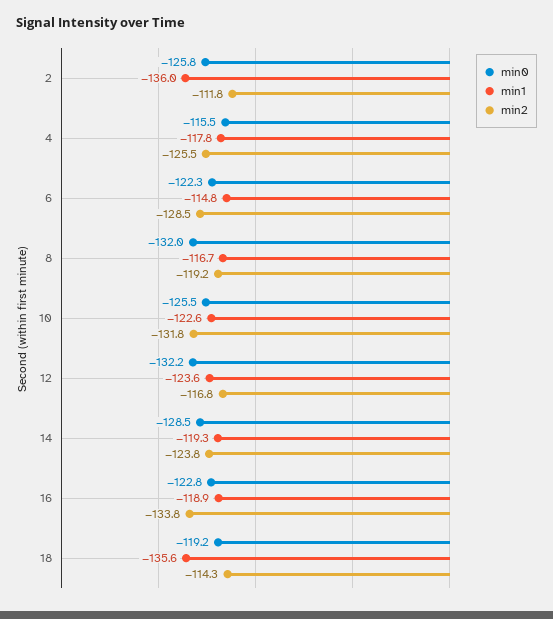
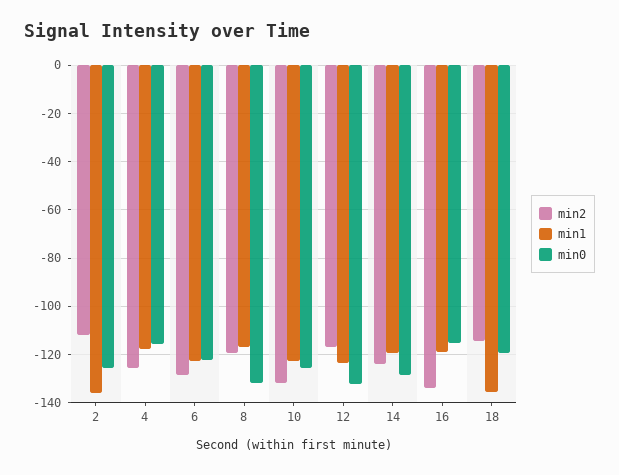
min1, 6: -114.8 -> -122.5
min0, 16: -122.8 -> -115

